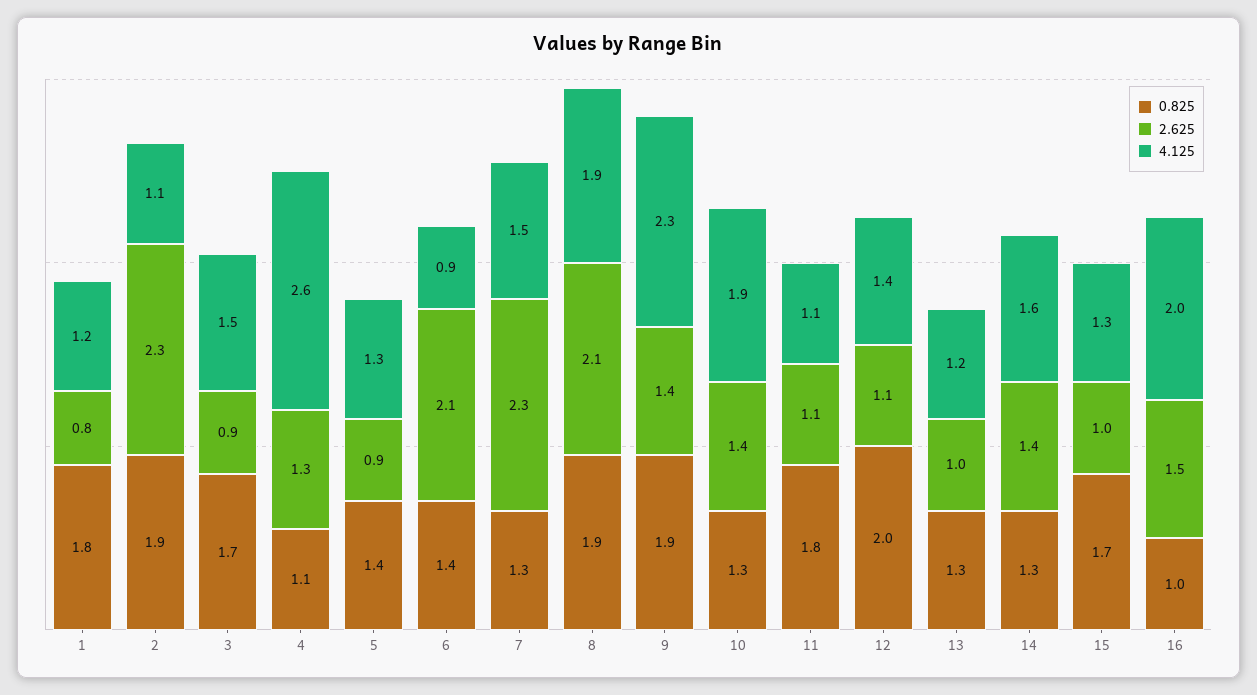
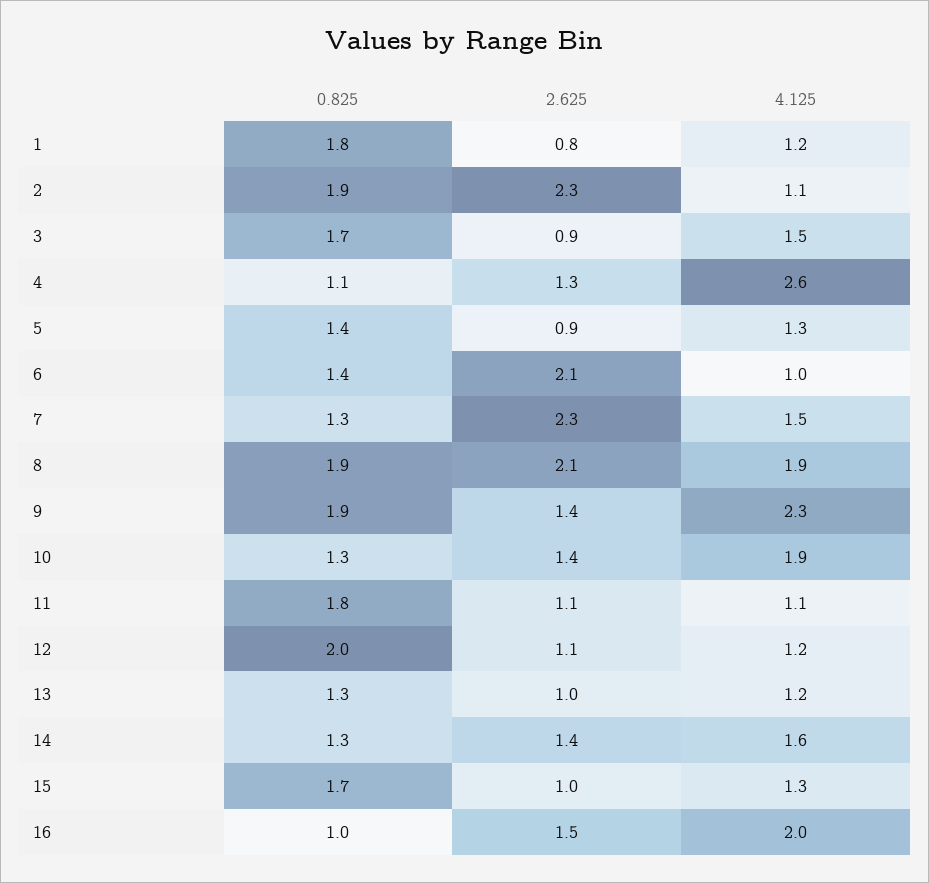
4.125, 6: 0.9 -> 1
4.125, 12: 1.4 -> 1.2

